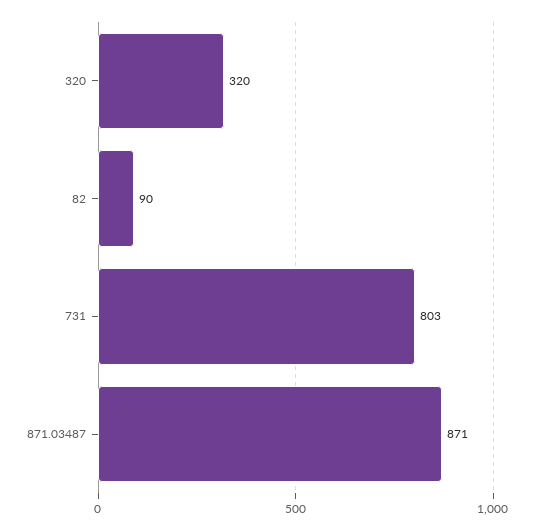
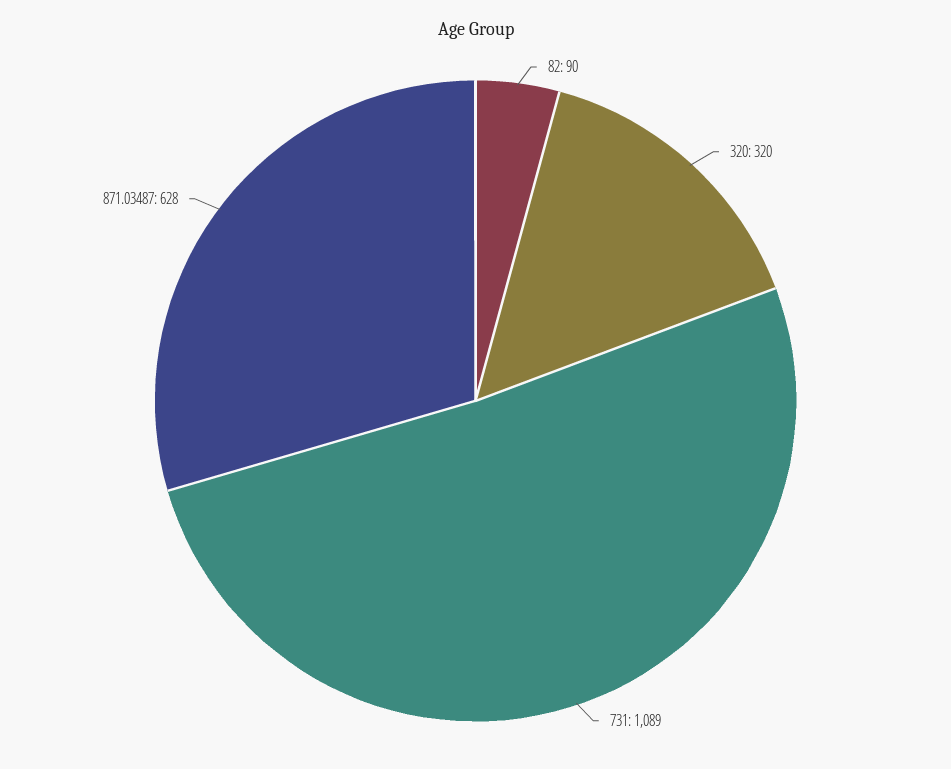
731: 803 -> 1089
871.03487: 871 -> 628

